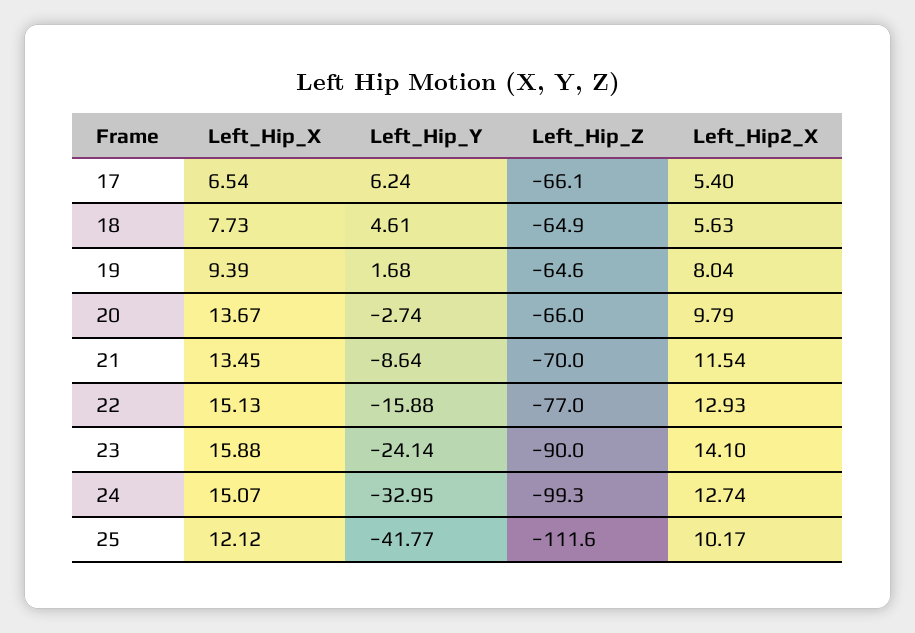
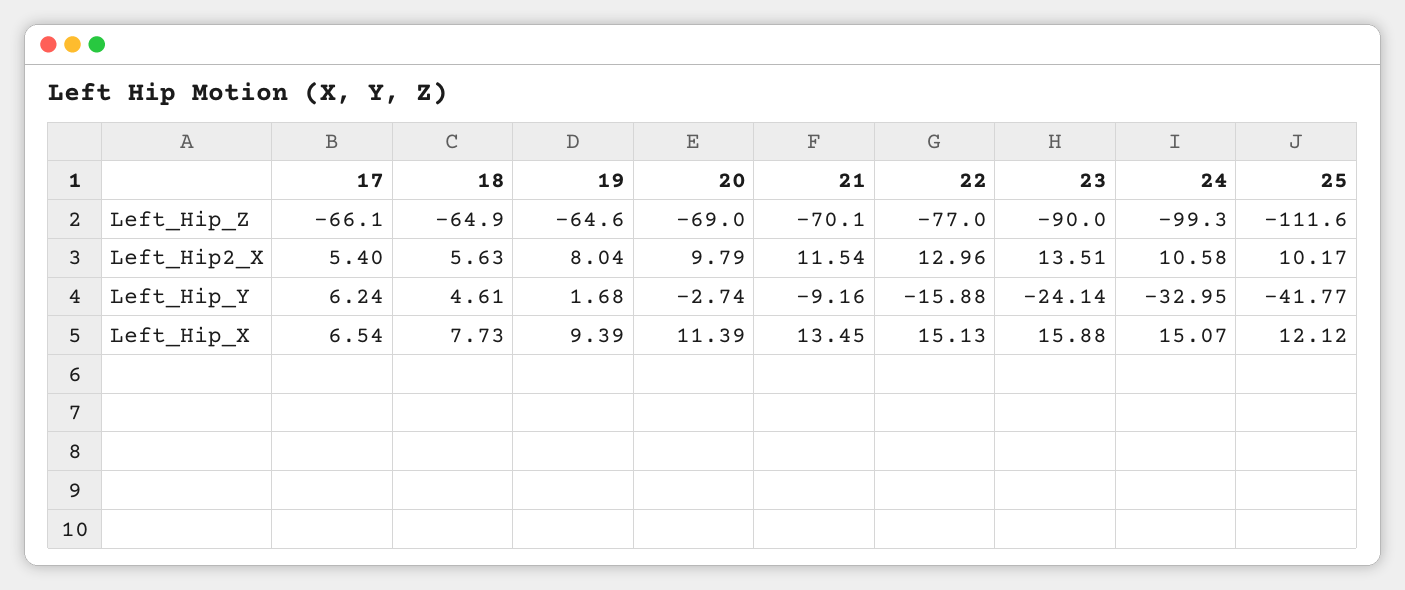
Left_Hip_X, 20: 13.67 -> 11.39
Left_Hip_Z, 20: -66 -> -69
Left_Hip_Y, 21: -8.64 -> -9.16
Left_Hip_Z, 21: -70 -> -70.1
Left_Hip2_X, 22: 12.93 -> 12.96
Left_Hip2_X, 23: 14.1 -> 13.51
Left_Hip2_X, 24: 12.74 -> 10.58

